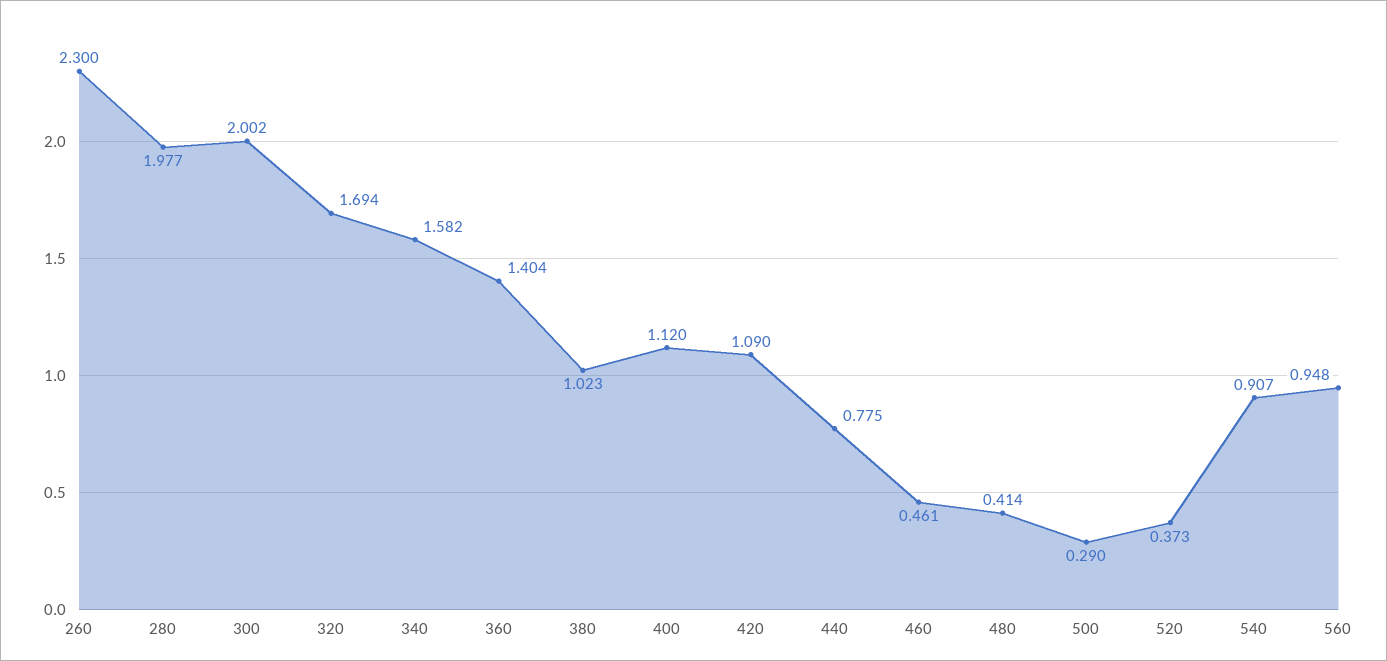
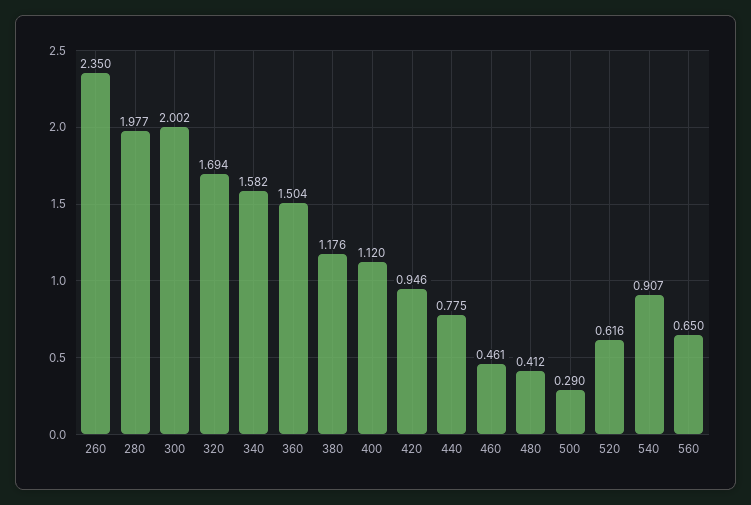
260: 2.3 -> 2.35
360: 1.404 -> 1.504
380: 1.023 -> 1.176
420: 1.09 -> 0.946
480: 0.414 -> 0.412
520: 0.373 -> 0.616
560: 0.948 -> 0.65

